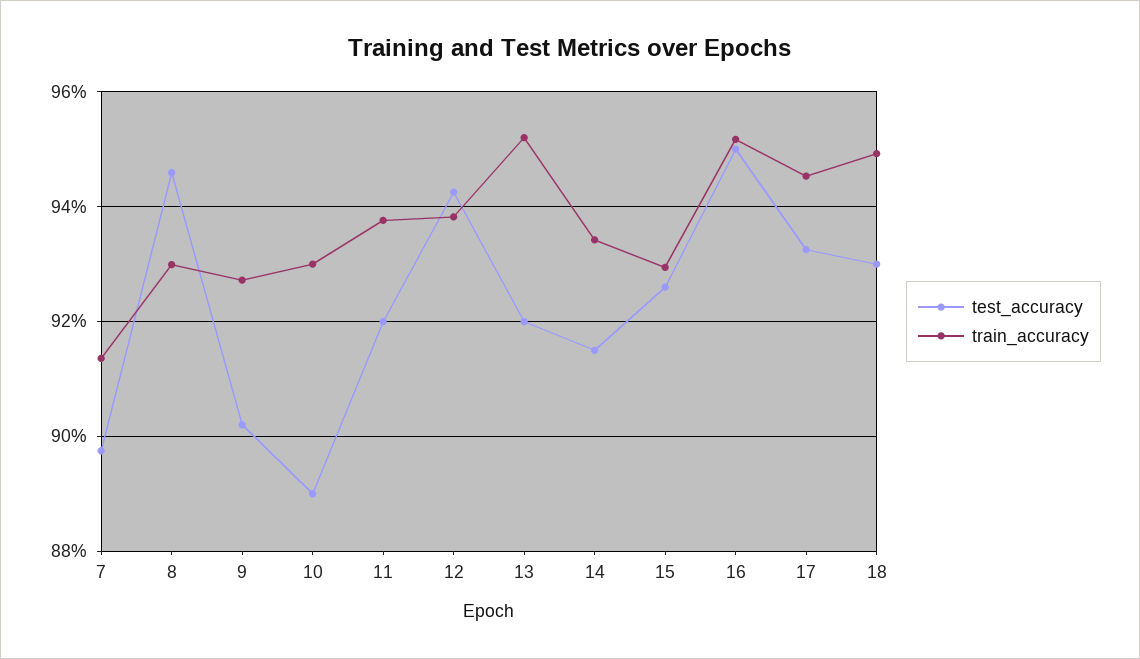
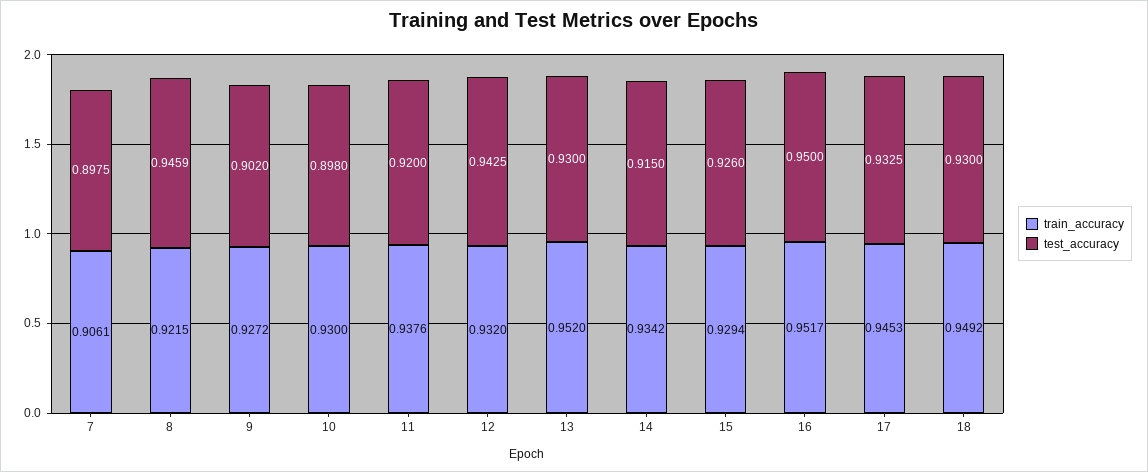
train_accuracy, 7: 0.914 -> 0.9061
train_accuracy, 8: 0.93 -> 0.9215
test_accuracy, 10: 0.89 -> 0.898
train_accuracy, 12: 0.938 -> 0.932
test_accuracy, 13: 0.92 -> 0.93

